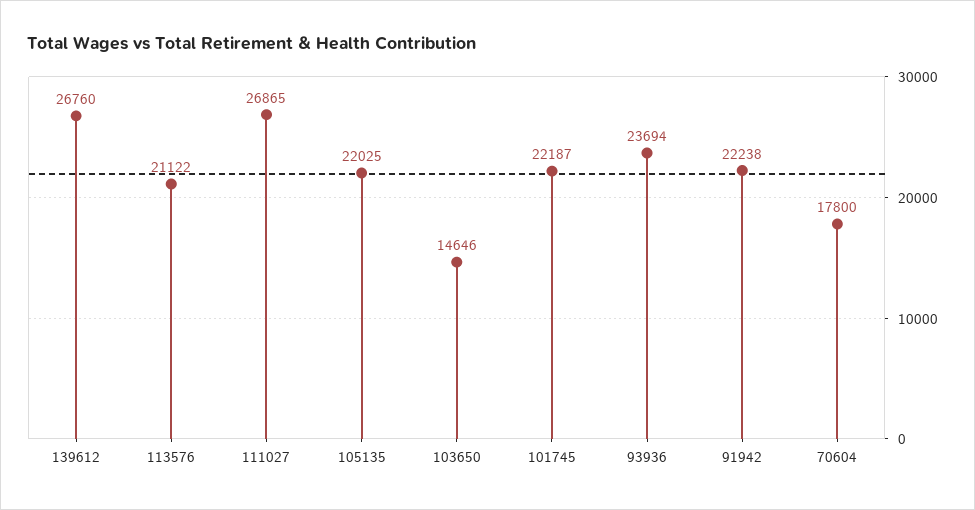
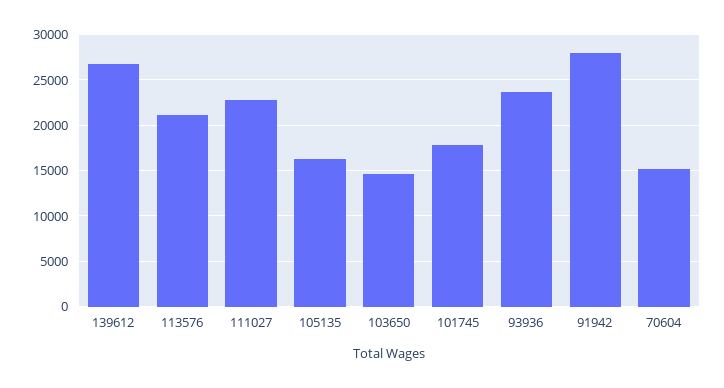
111027: 26865 -> 23000
105135: 22025 -> 16000
101745: 22187 -> 18000
91942: 22238 -> 28000
70604: 17800 -> 15000

